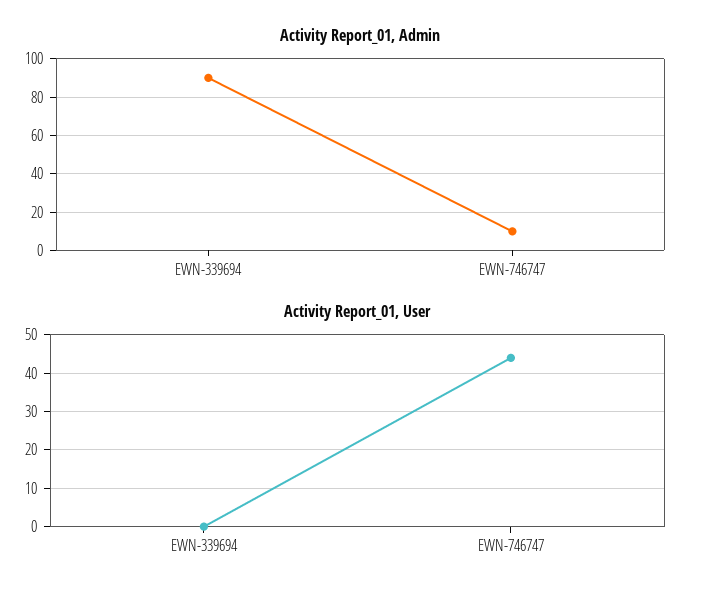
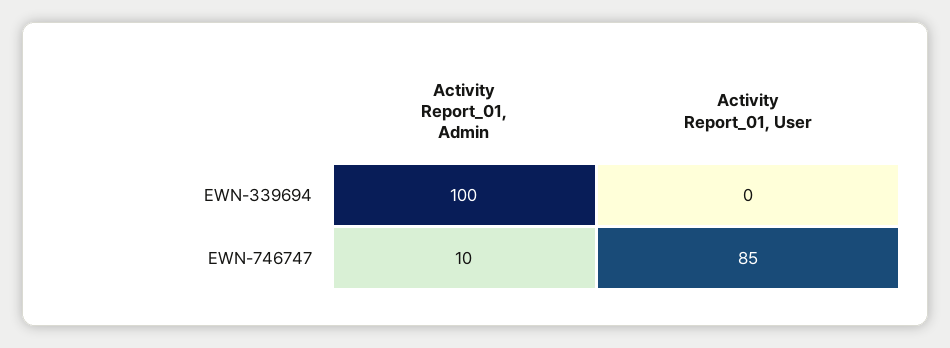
Activity Report_01, Admin, EWN-339694: 90 -> 100
Activity Report_01, User, EWN-746747: 45 -> 85

